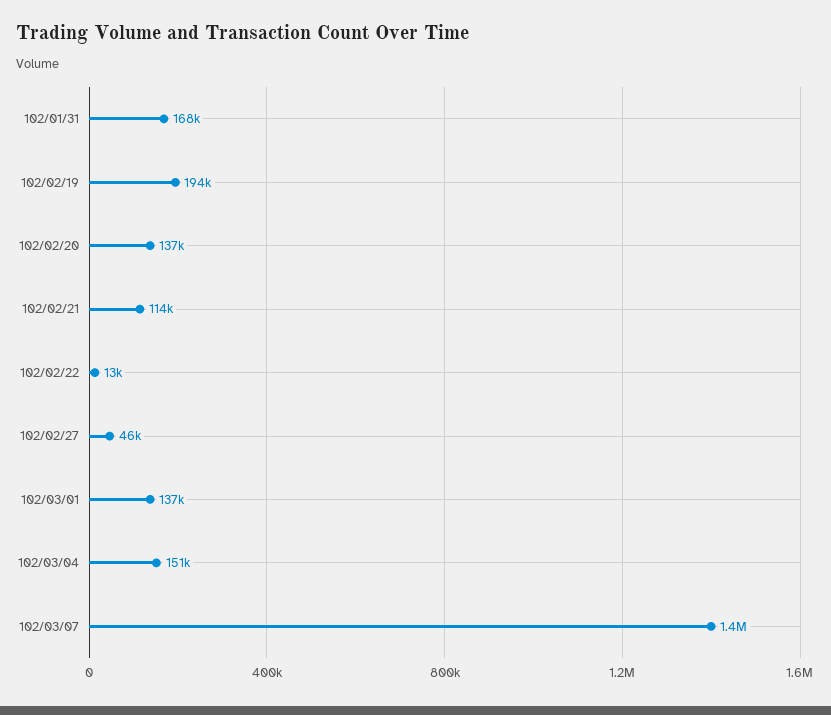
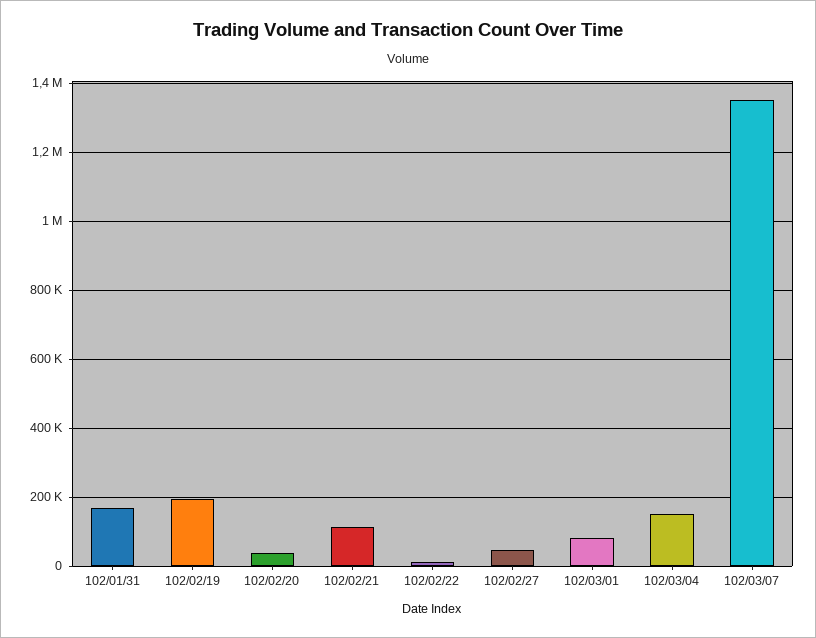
102/02/20: 137000 -> 40000
102/03/01: 137000 -> 80000

